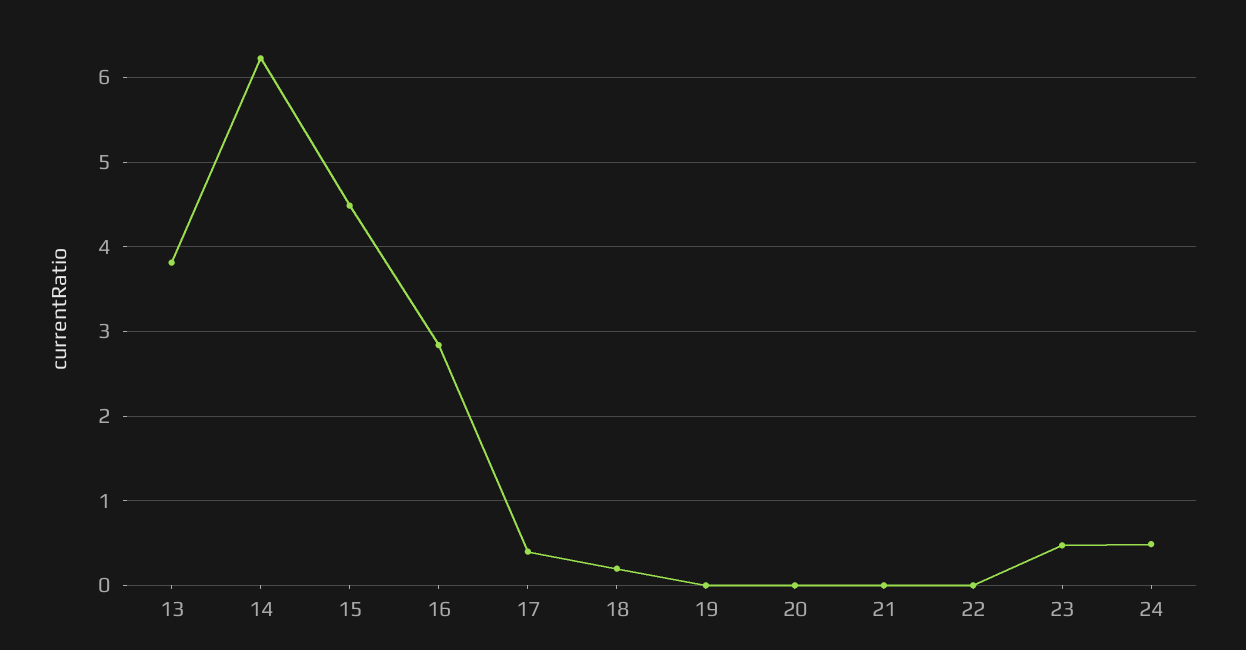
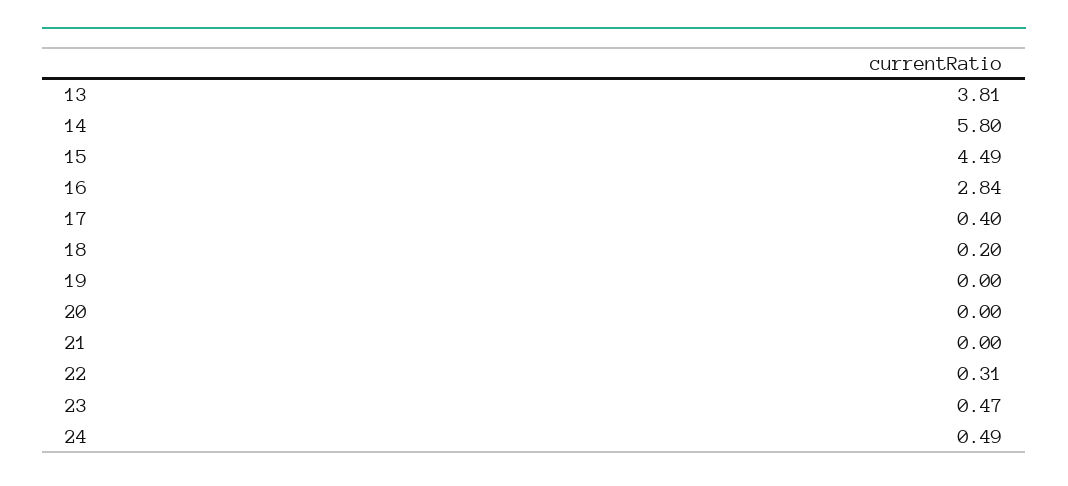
14: 6.2 -> 5.8
22: 0 -> 0.31

